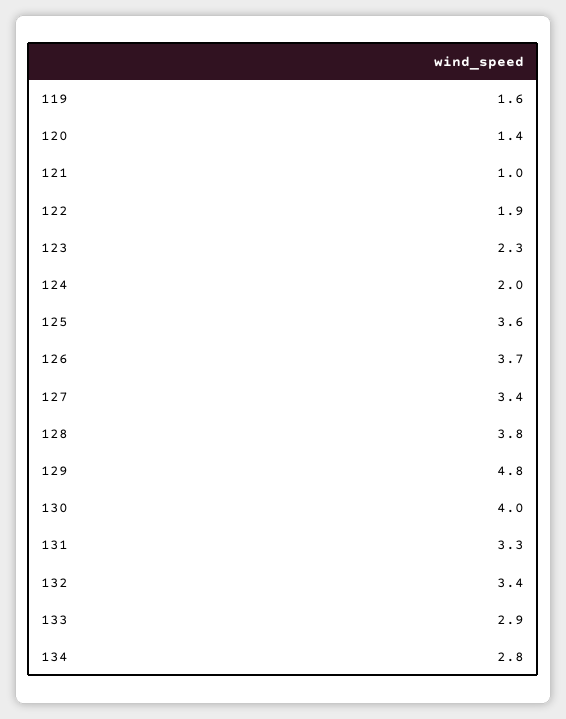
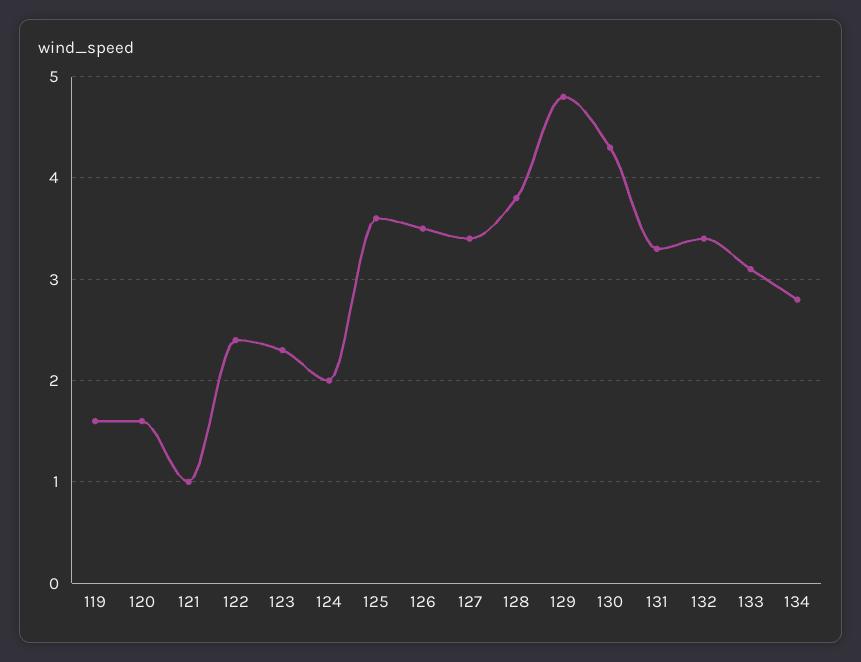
120: 1.4 -> 1.6
122: 1.9 -> 2.4
126: 3.7 -> 3.5
130: 4 -> 4.3
133: 2.9 -> 3.1

